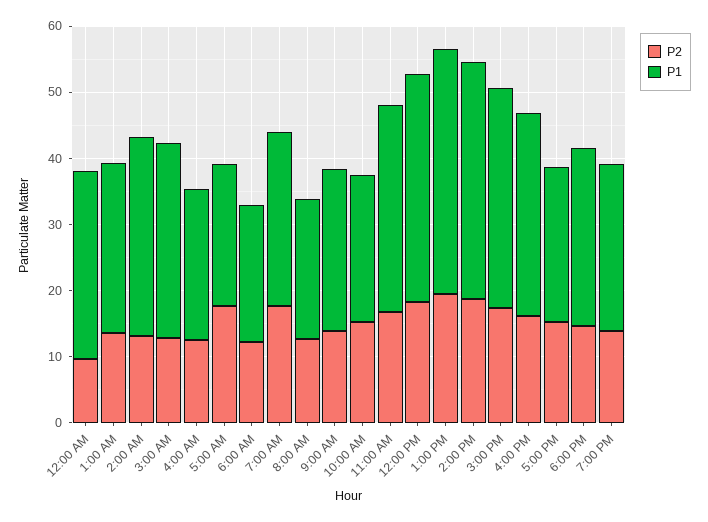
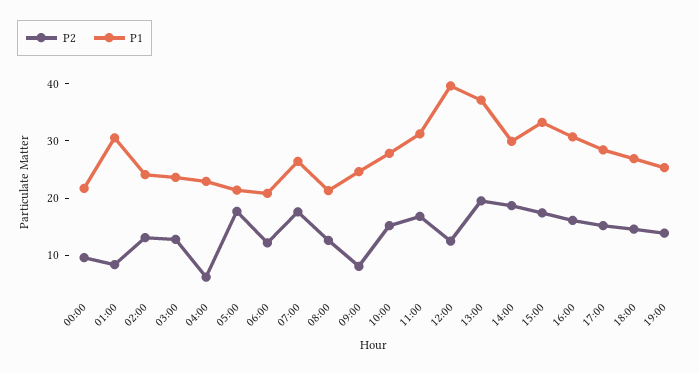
P1, 12:00 AM: 28 -> 22
P2, 1:00 AM: 14 -> 8
P1, 1:00 AM: 26 -> 30
P1, 2:00 AM: 30 -> 24
P1, 3:00 AM: 30 -> 24
P2, 4:00 AM: 12 -> 6
P2, 9:00 AM: 14 -> 8
P1, 10:00 AM: 22 -> 28
P2, 12:00 PM: 18 -> 12
P1, 12:00 PM: 34 -> 40
P1, 2:00 PM: 36 -> 30
P1, 5:00 PM: 24 -> 28

